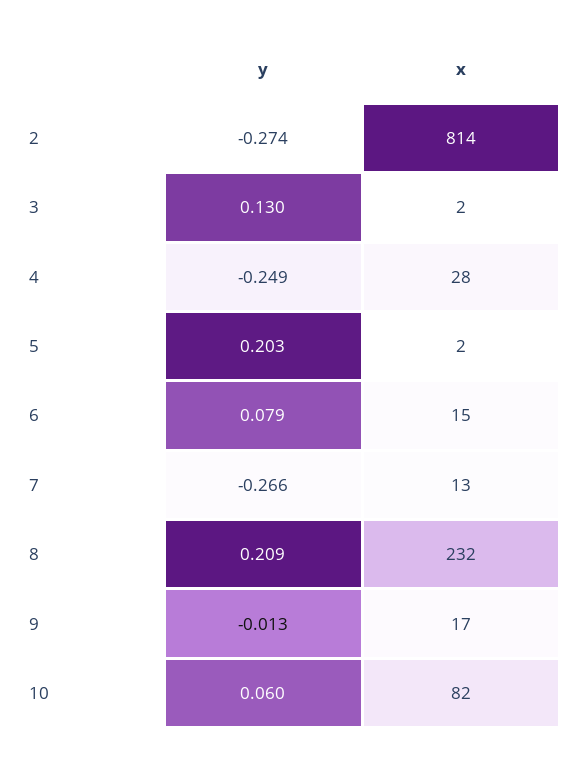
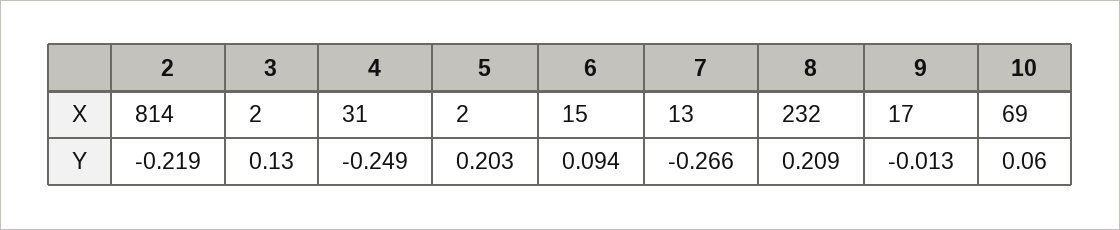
y, 2: -0.274 -> -0.219
x, 4: 28 -> 31
y, 6: 0.079 -> 0.094
x, 10: 82 -> 69

